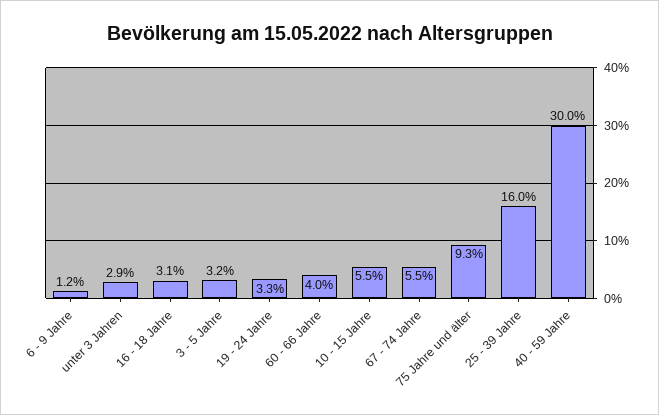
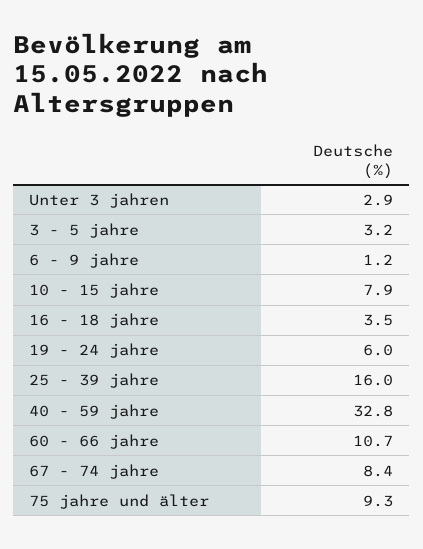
16 - 18 Jahre: 3.1 -> 3.5
19 - 24 Jahre: 3.3 -> 6
60 - 66 Jahre: 4 -> 10.7
10 - 15 Jahre: 5.5 -> 7.9
67 - 74 Jahre: 5.5 -> 8.4
40 - 59 Jahre: 30 -> 32.8

